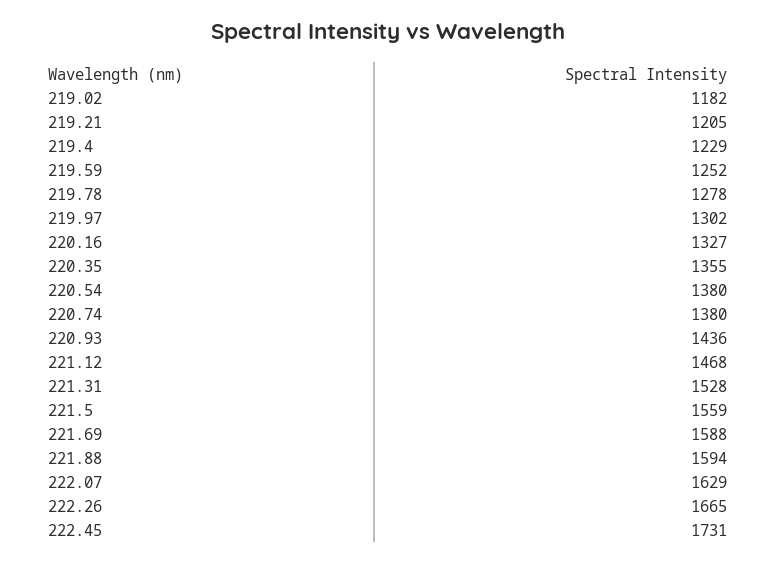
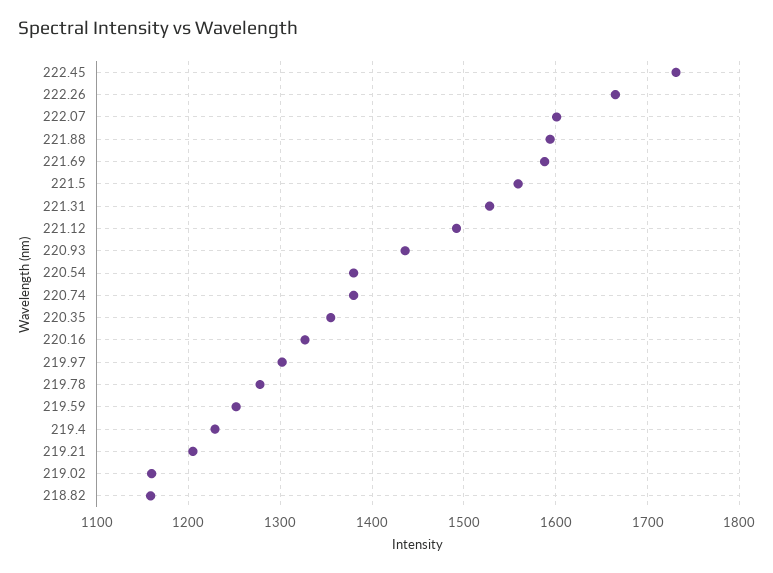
219.02: 1182 -> 1160
221.12: 1468 -> 1490
222.07: 1629 -> 1600
218.82: none -> 1160

